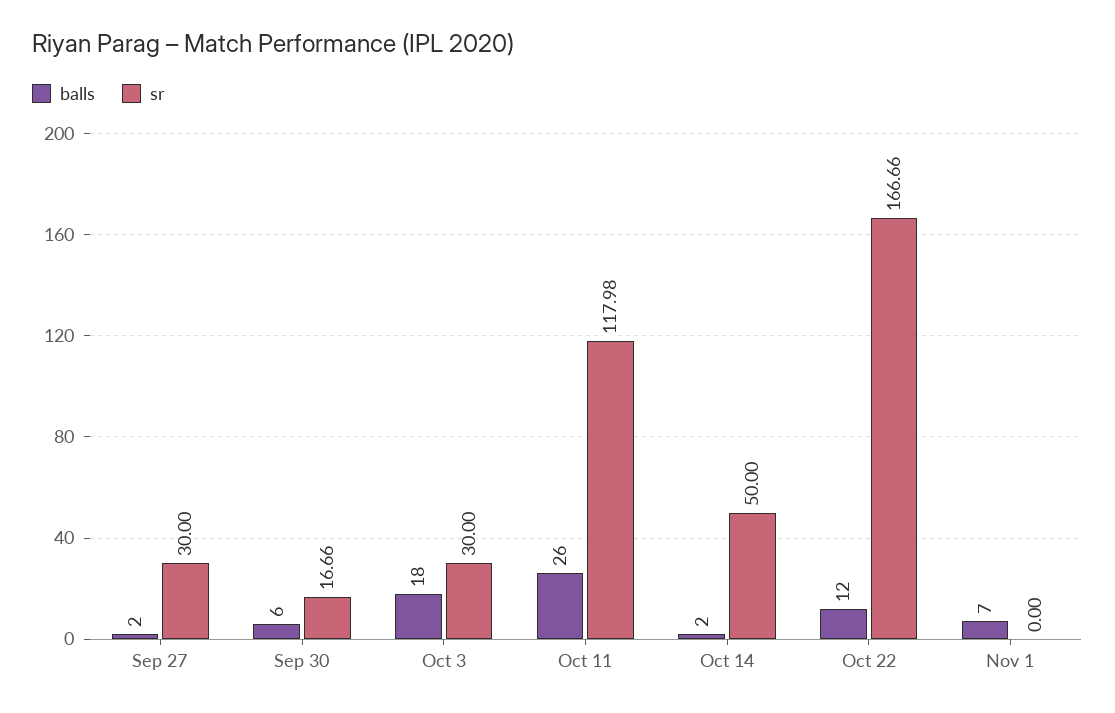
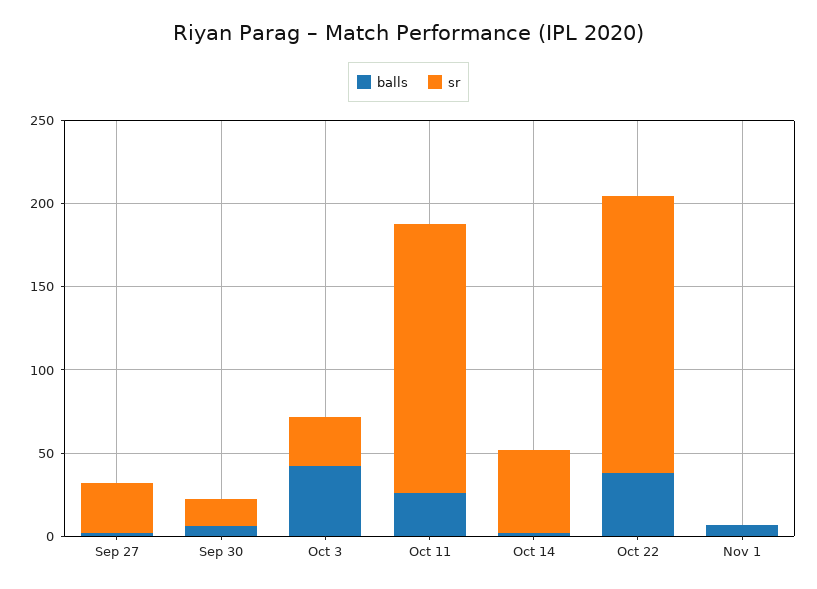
balls, Oct 3: 18 -> 40
sr, Oct 11: 117.98 -> 160
balls, Oct 22: 12 -> 40

